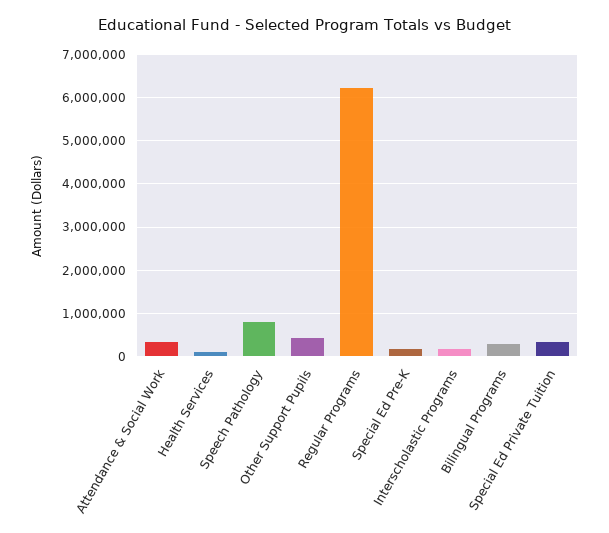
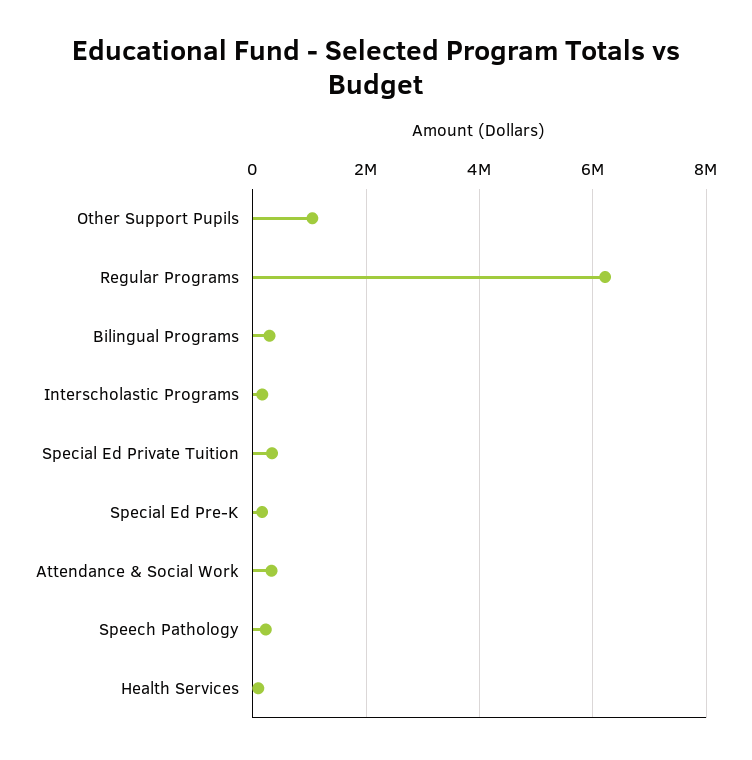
Speech Pathology: 800000 -> 200000
Other Support Pupils: 400000 -> 1000000

